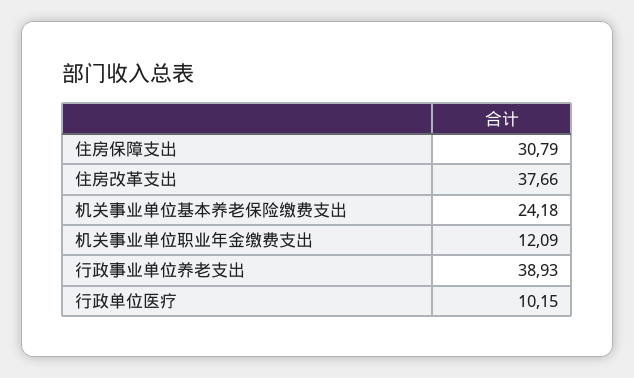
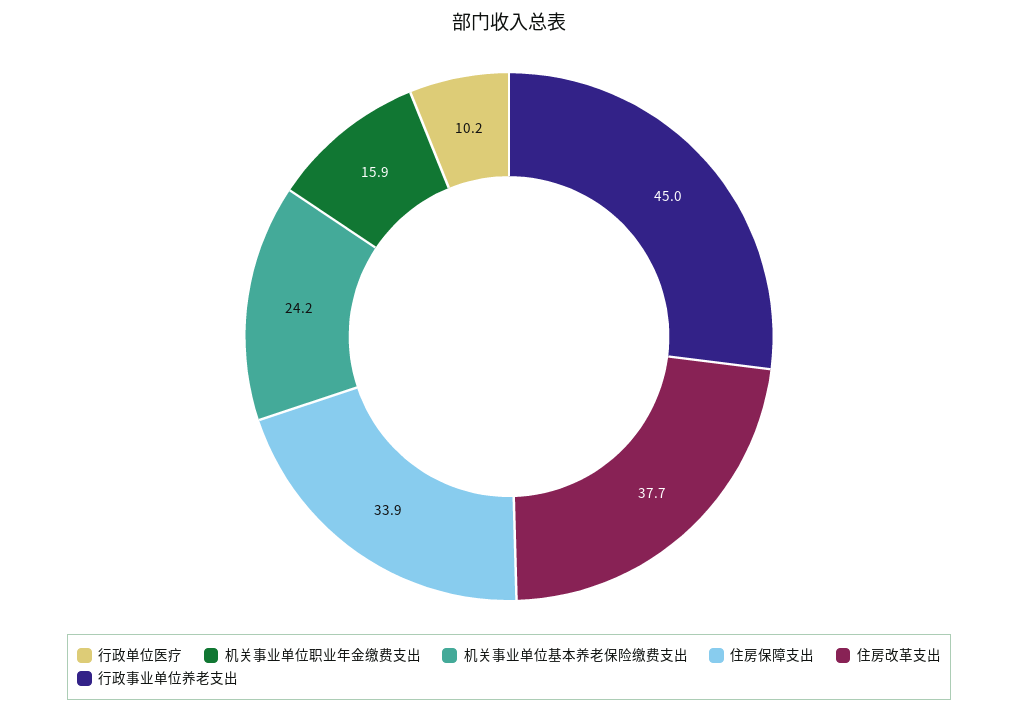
住房保障支出: 30.79 -> 33.9
机关事业单位职业年金缴费支出: 12.09 -> 15.9
行政事业单位养老支出: 38.93 -> 45

